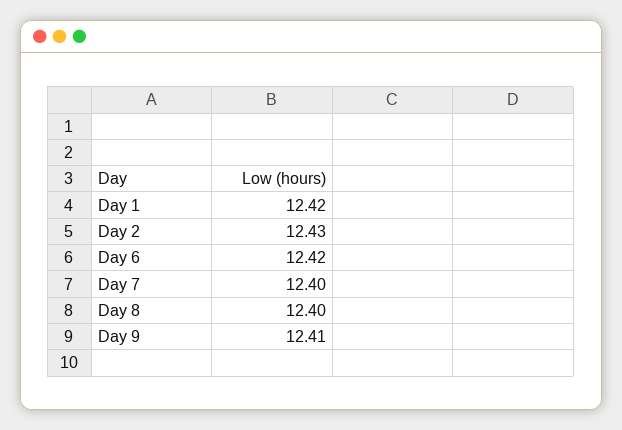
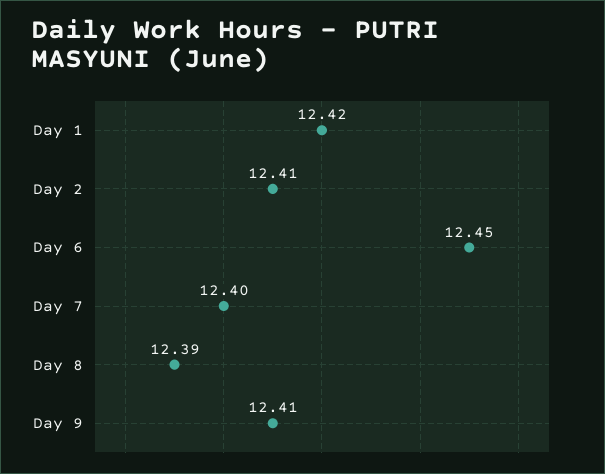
Day 2: 12.43 -> 12.41
Day 6: 12.42 -> 12.45
Day 8: 12.4 -> 12.39

